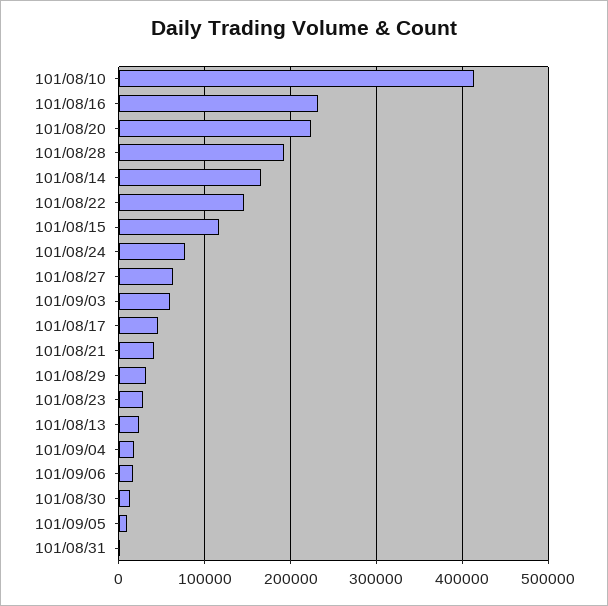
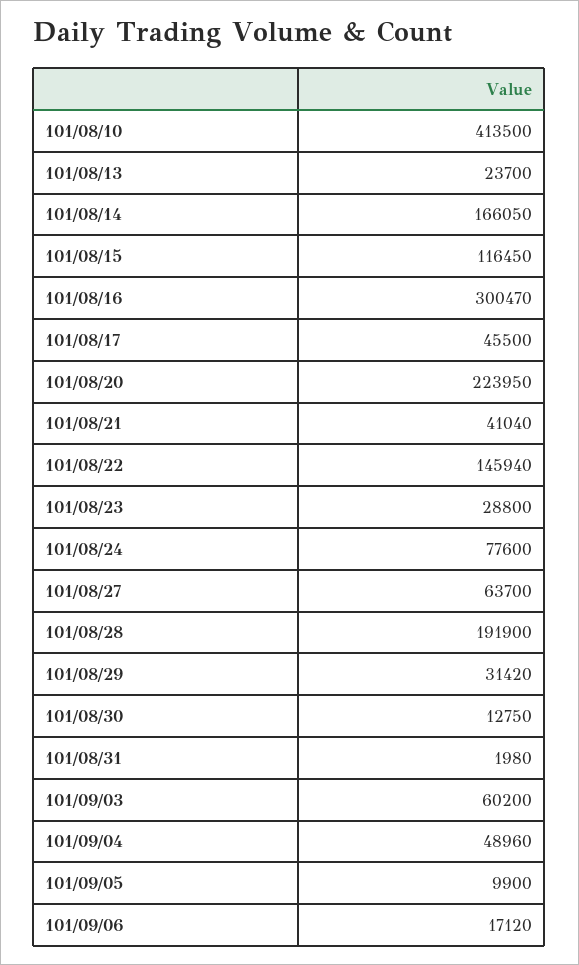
101/08/16: 230000 -> 300470
101/09/04: 20000 -> 48960

